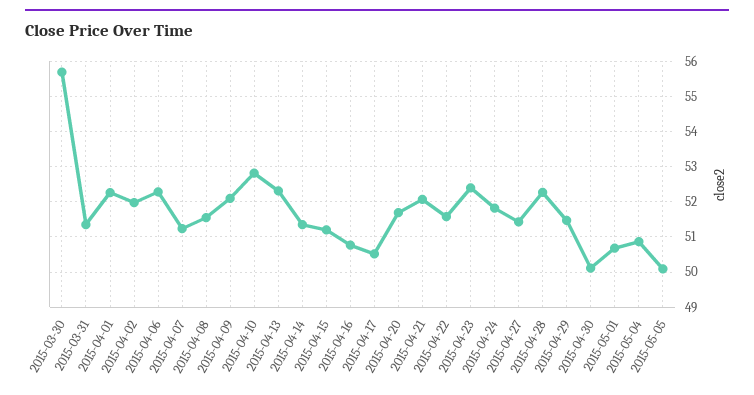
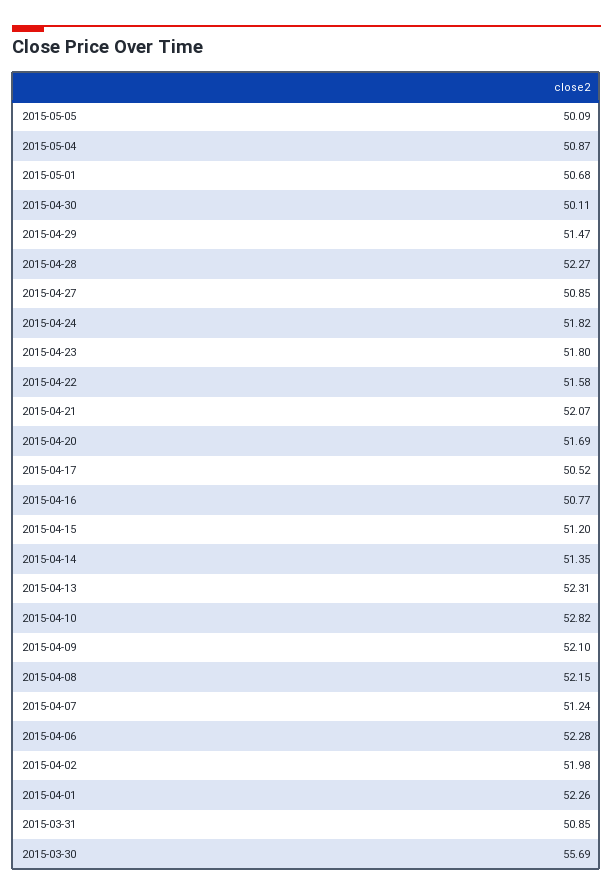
2015-03-31: 51.4 -> 50.85
2015-04-08: 51.6 -> 52.15
2015-04-23: 52.4 -> 51.8
2015-04-27: 51.4 -> 50.85

